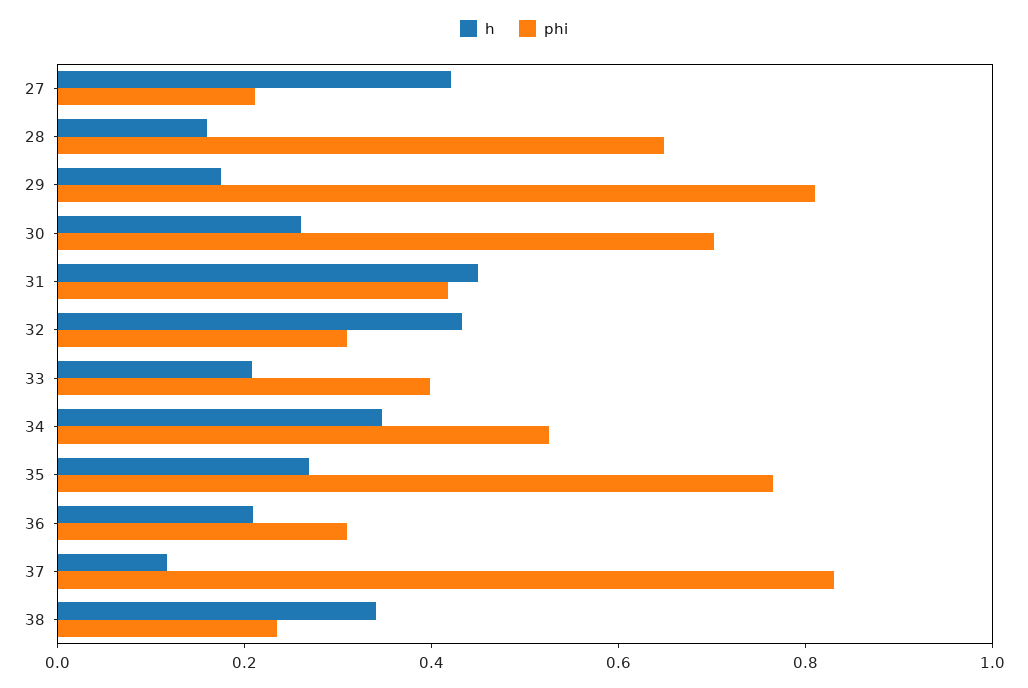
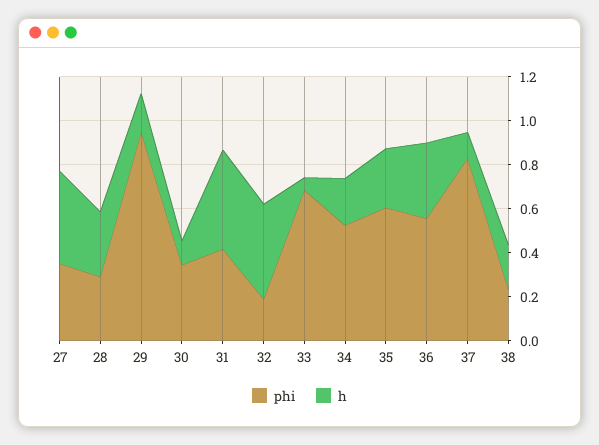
phi, 27: 0.2 -> 0.35
h, 28: 0.15 -> 0.3
phi, 28: 0.65 -> 0.3
phi, 29: 0.8 -> 0.95
h, 30: 0.25 -> 0.1
phi, 30: 0.7 -> 0.35
phi, 32: 0.3 -> 0.2
h, 33: 0.2 -> 0.05
phi, 33: 0.4 -> 0.7
h, 34: 0.35 -> 0.2
phi, 35: 0.75 -> 0.6
h, 36: 0.2 -> 0.35
phi, 36: 0.3 -> 0.55
h, 38: 0.35 -> 0.2

